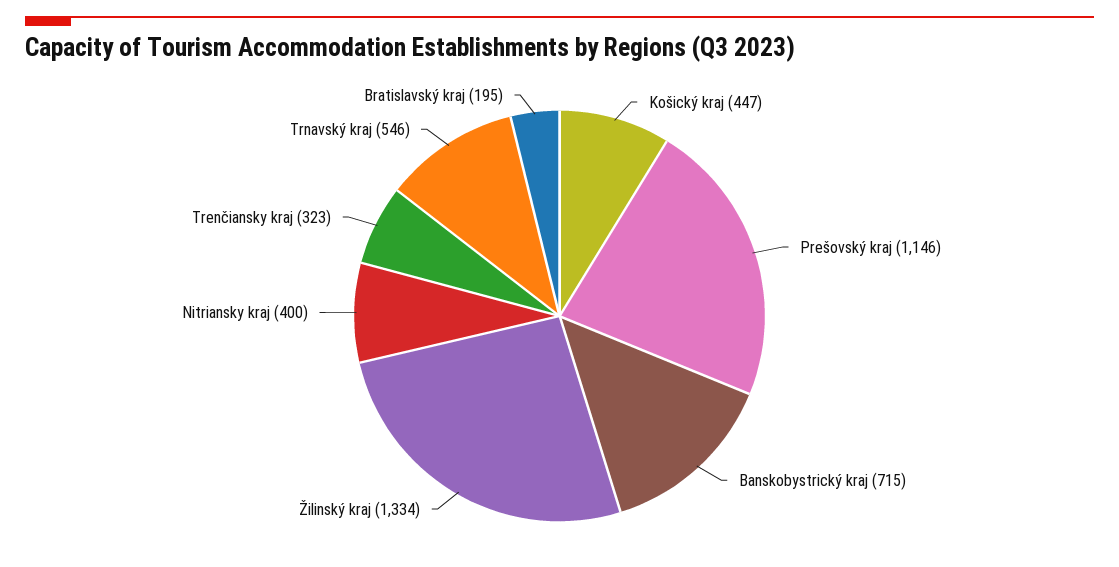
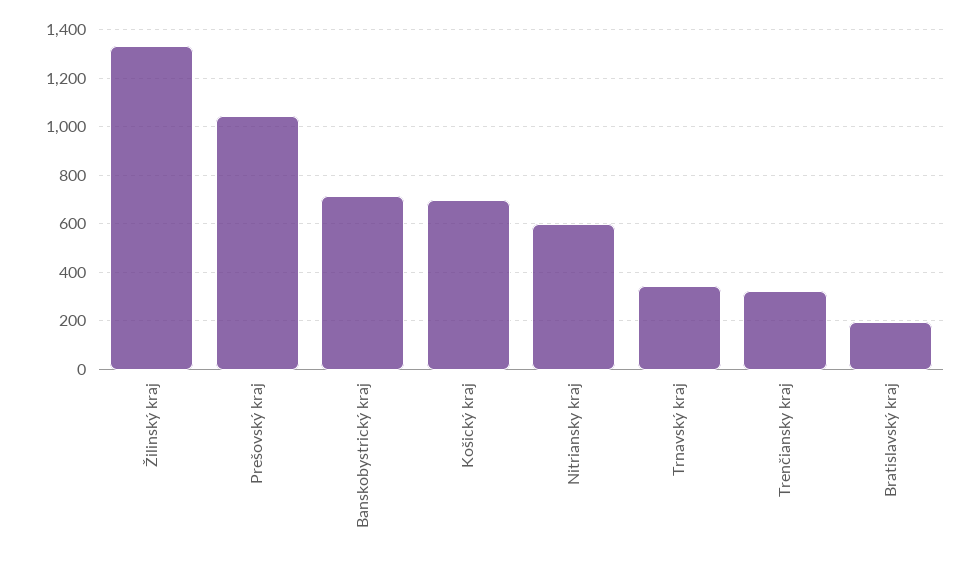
Košický kraj: 447 -> 700
Prešovský kraj: 1146 -> 1050
Nitriansky kraj: 400 -> 600
Trnavský kraj: 546 -> 350

